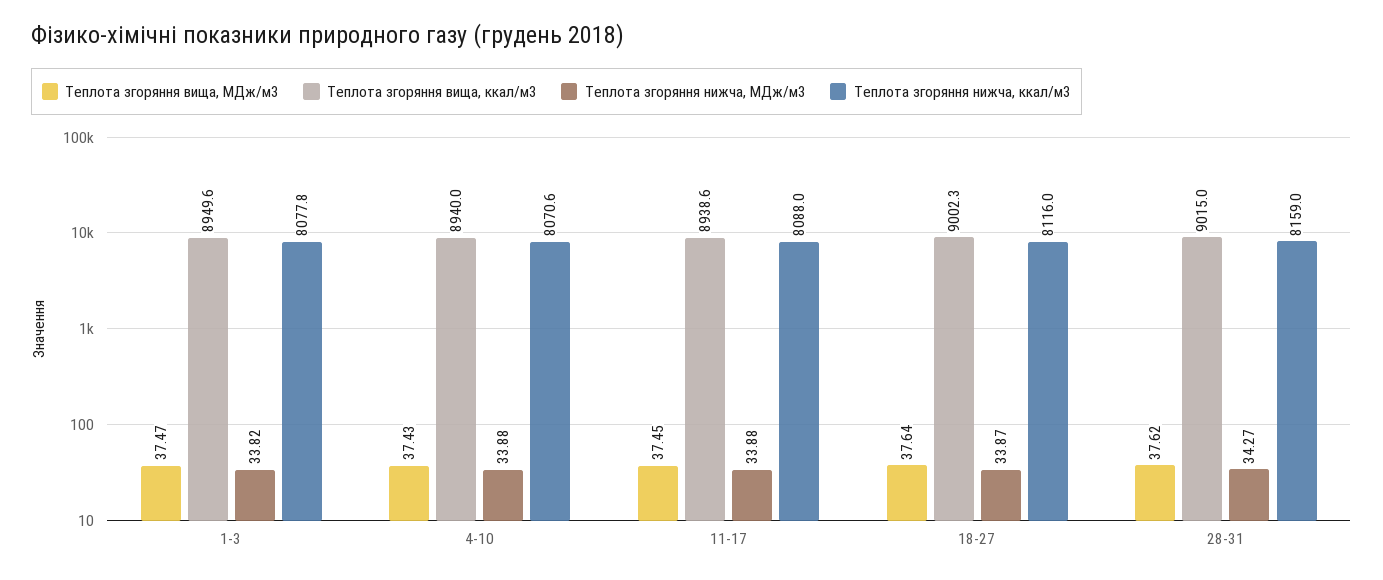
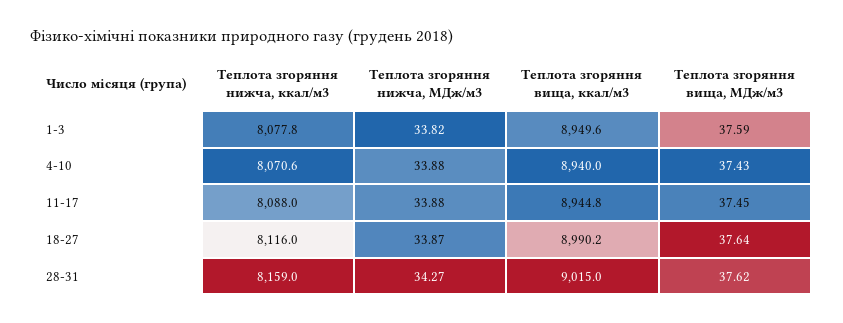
Теплота згоряння вища, МДж/м3, 1-3: 37.47 -> 37.59
Теплота згоряння вища, ккал/м3, 11-17: 8938.6 -> 8944.8
Теплота згоряння вища, ккал/м3, 18-27: 9002.3 -> 8990.2

